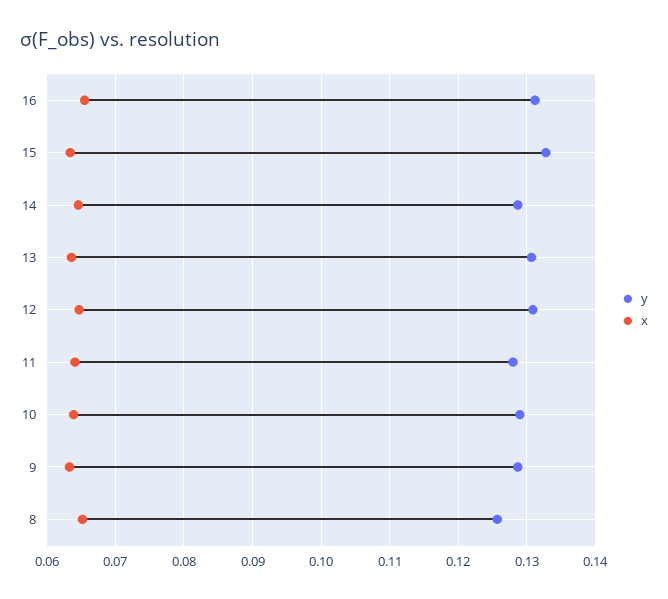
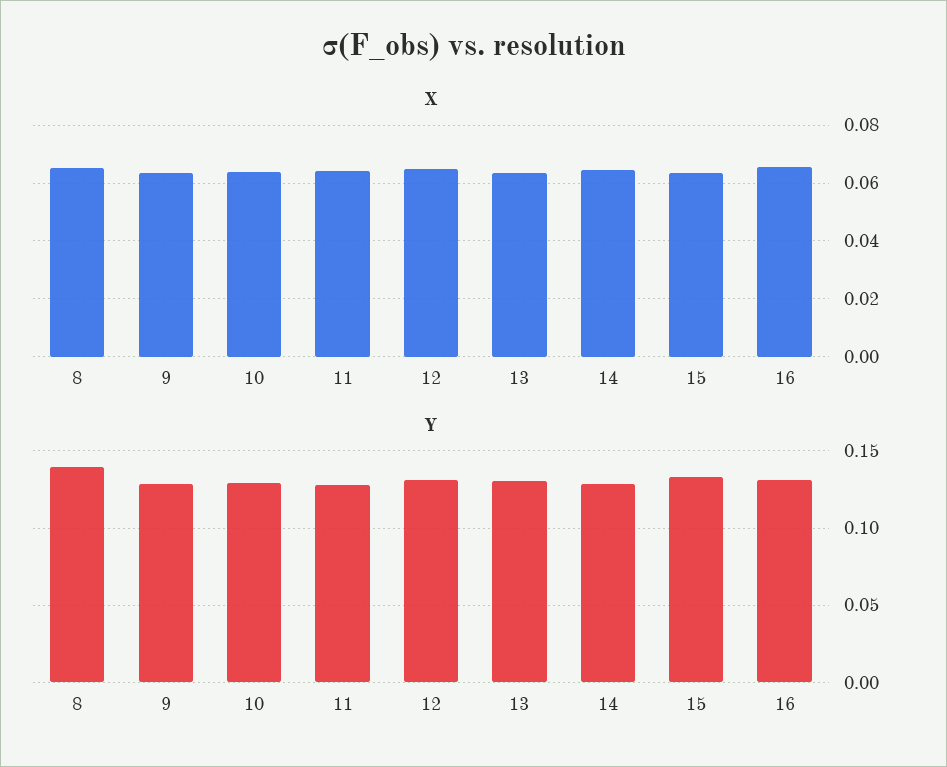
y, 8: 0.126 -> 0.14

